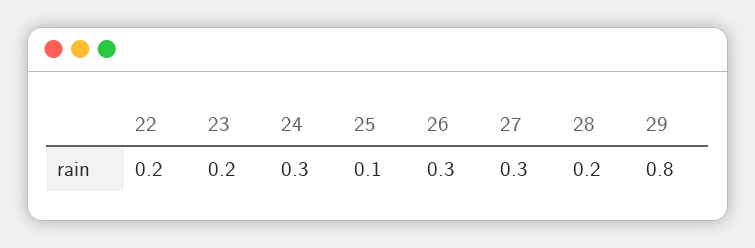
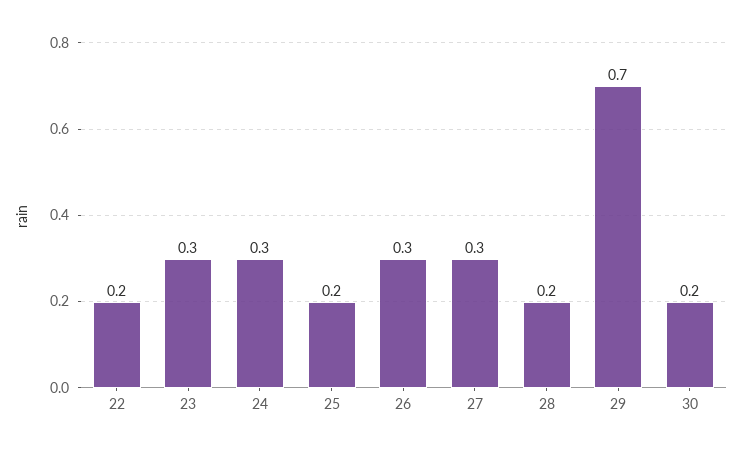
23: 0.2 -> 0.3
25: 0.1 -> 0.2
29: 0.8 -> 0.7
30: none -> 0.2

